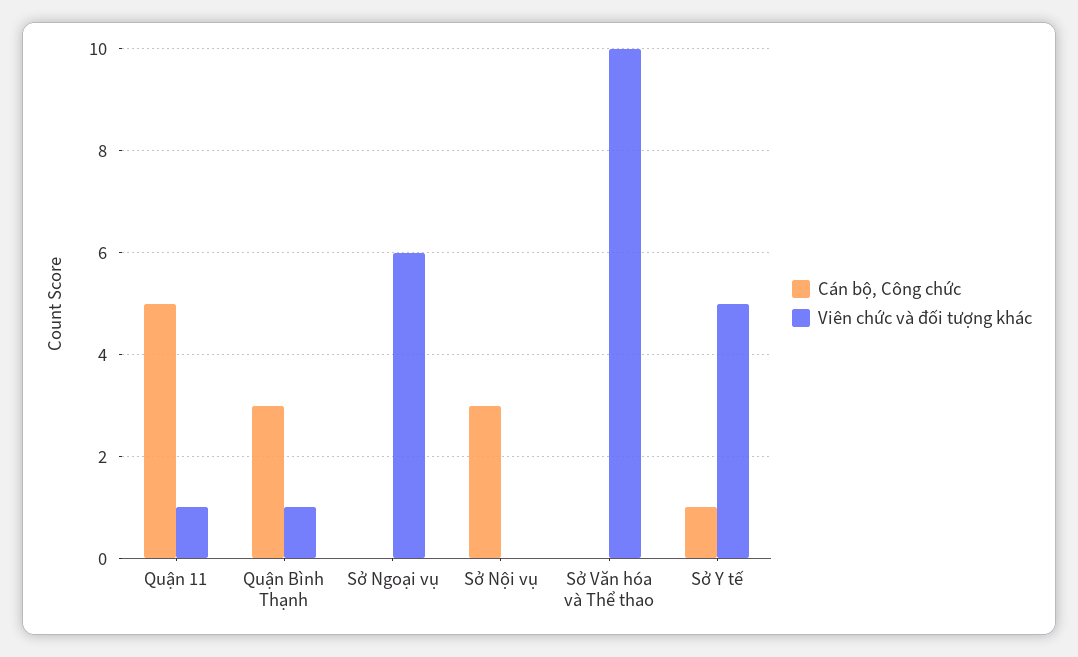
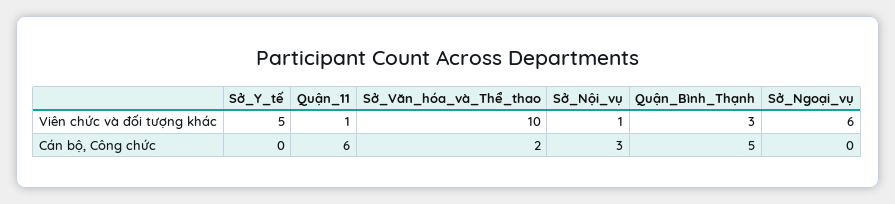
Cán bộ, Công chức, Quận 11: 5 -> 6
Cán bộ, Công chức, Quận Bình Thạnh: 3 -> 5
Viên chức và đối tượng khác, Quận Bình Thạnh: 1 -> 3
Viên chức và đối tượng khác, Sở Nội vụ: 0 -> 1
Cán bộ, Công chức, Sở Văn hóa và Thể thao: 0 -> 2
Cán bộ, Công chức, Sở Y tế: 1 -> 0

